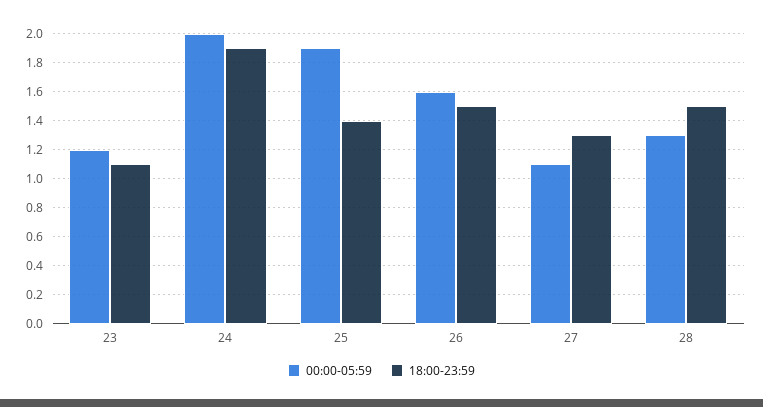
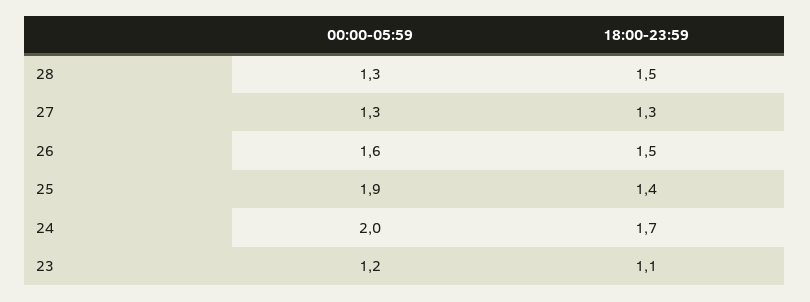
18:00-23:59, 24: 1.9 -> 1.7
00:00-05:59, 27: 1.1 -> 1.3

